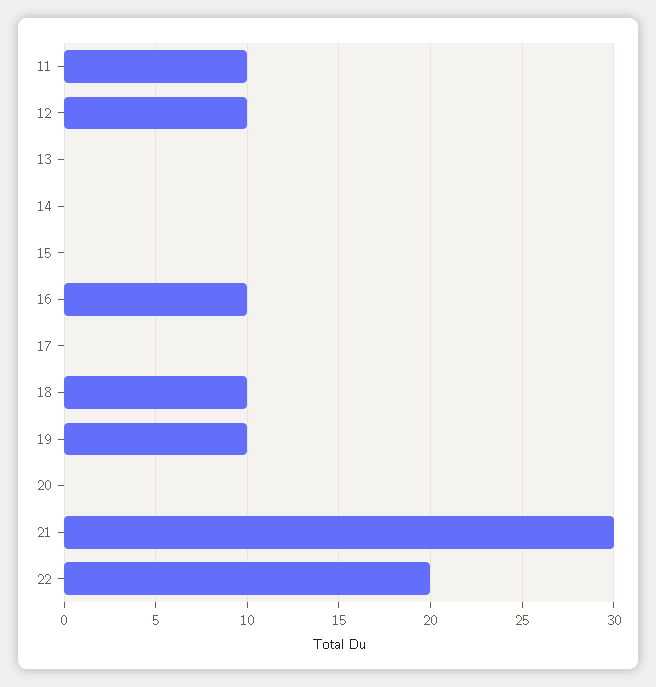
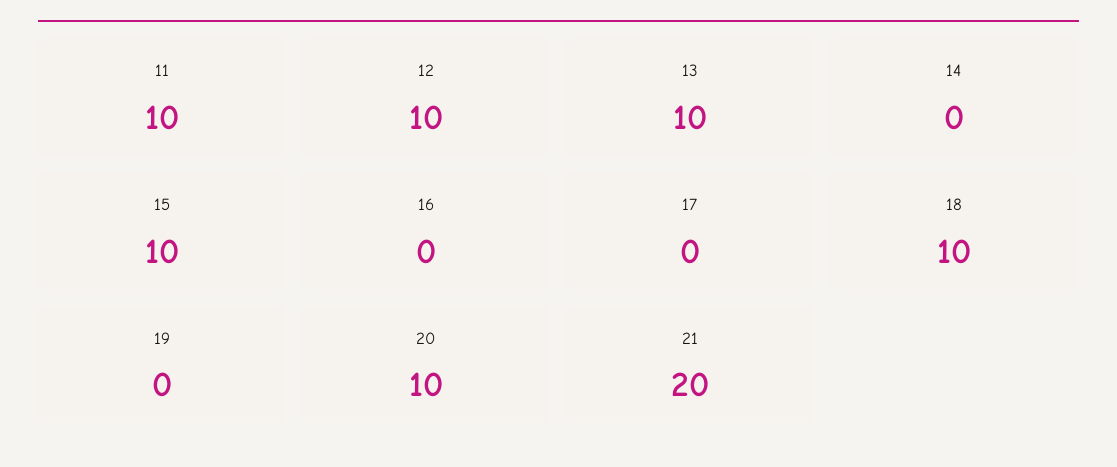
13: 0 -> 10
15: 0 -> 10
16: 10 -> 0
19: 10 -> 0
20: 0 -> 10
21: 30 -> 20
22: 20 -> none

